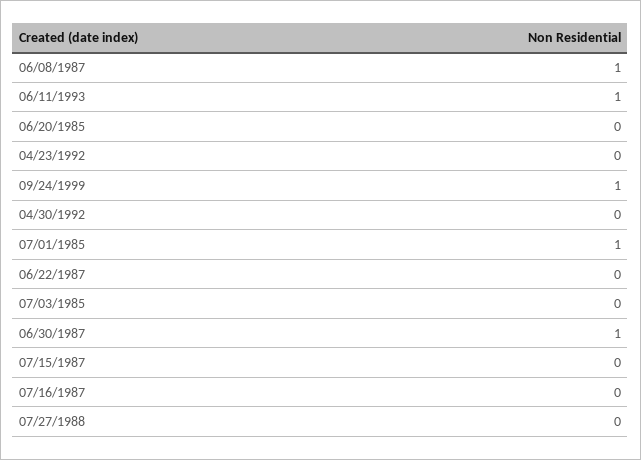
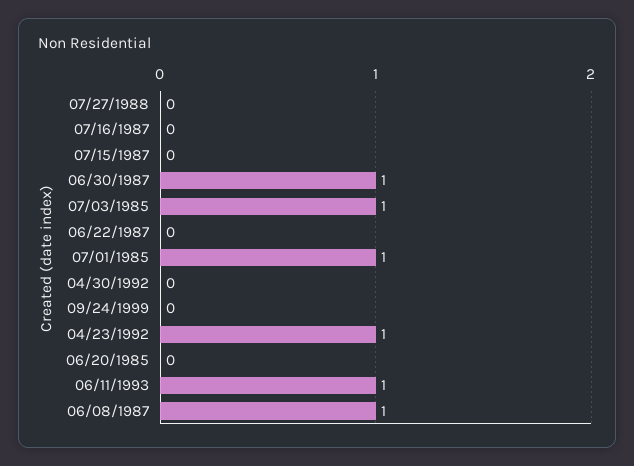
04/23/1992: 0 -> 1
09/24/1999: 1 -> 0
07/03/1985: 0 -> 1

